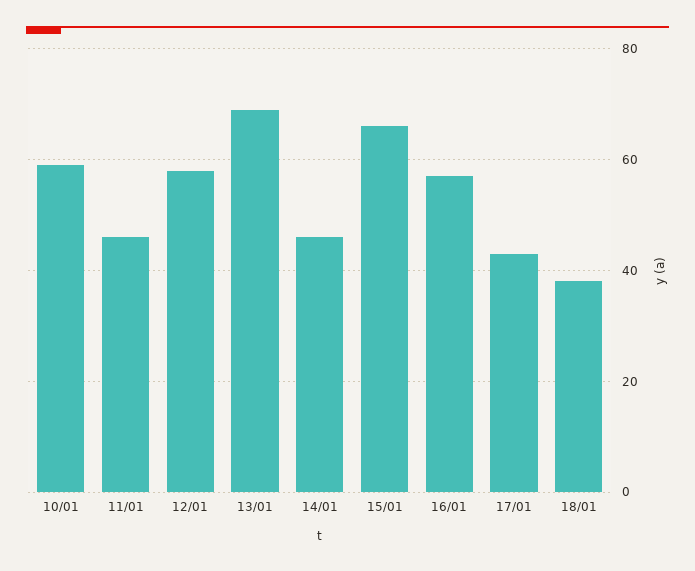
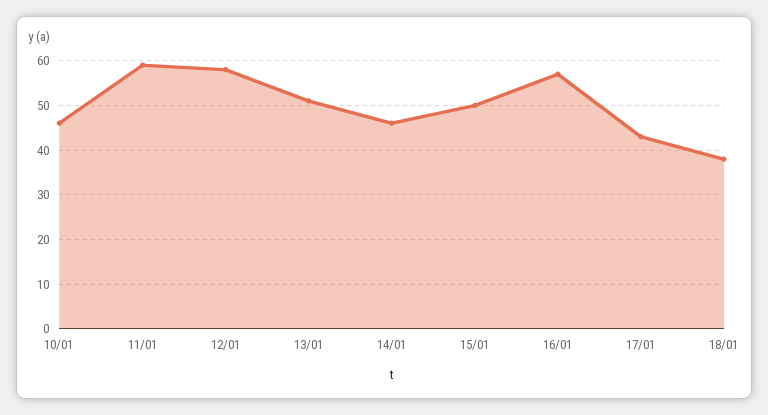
10/01: 60 -> 45
11/01: 45 -> 60
13/01: 70 -> 50
15/01: 65 -> 50

